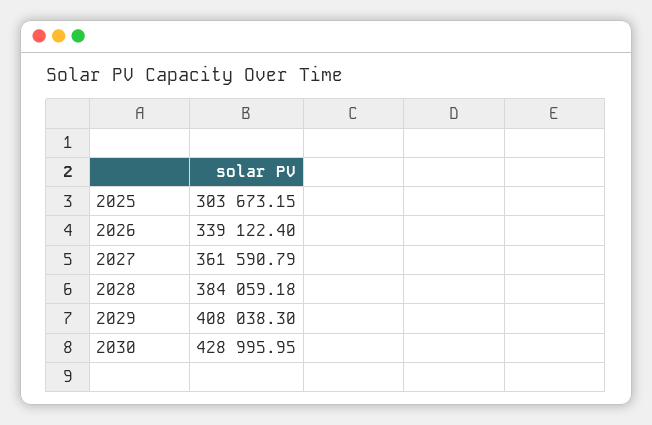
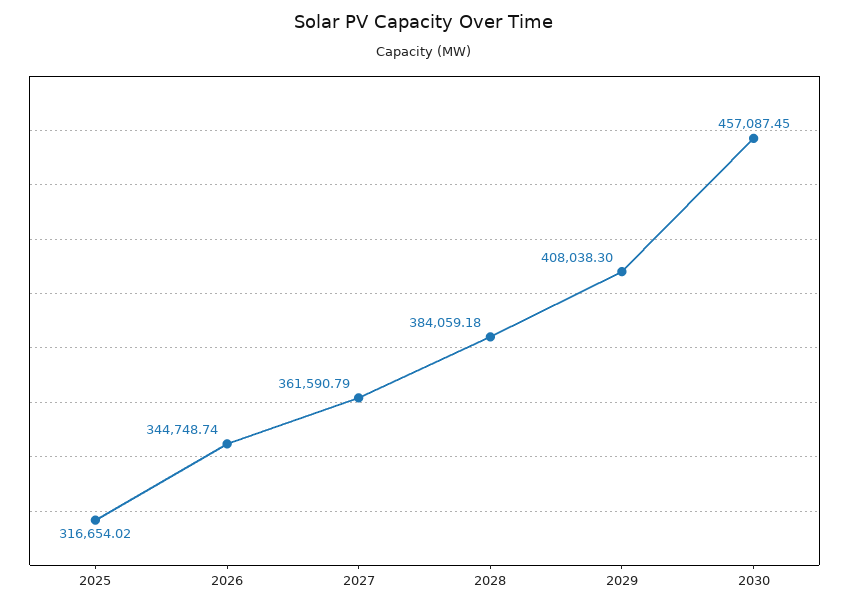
2025: 303673.15 -> 316654.02
2026: 339122.4 -> 344748.74
2030: 428995.95 -> 457087.45

